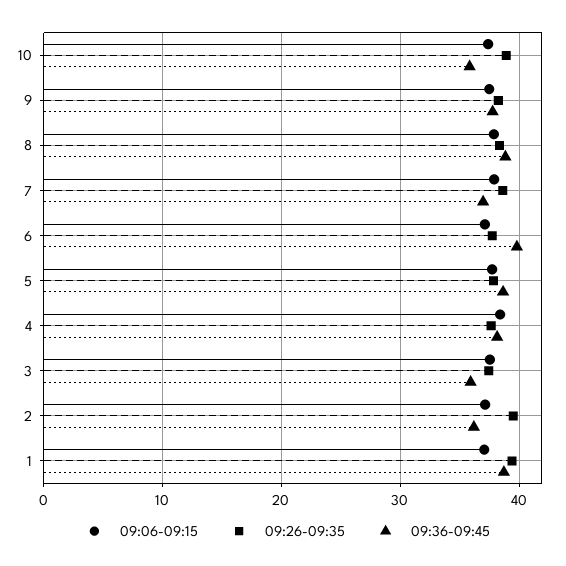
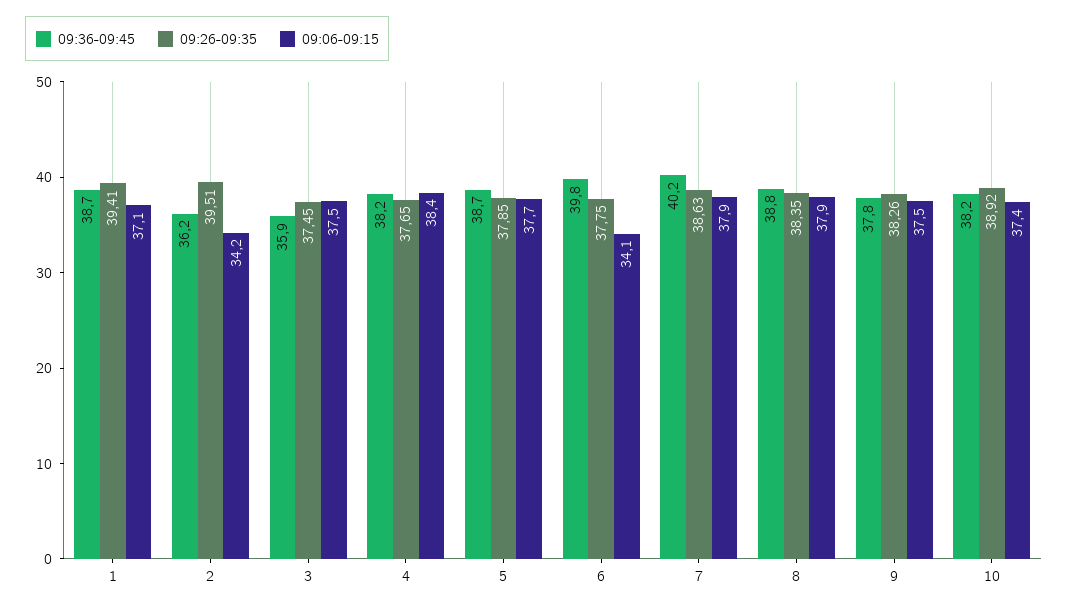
09:36-09:45, 10: 36 -> 38.2
09:36-09:45, 7: 37 -> 40.2
09:06-09:15, 6: 37 -> 34.1
09:06-09:15, 2: 37 -> 34.2

